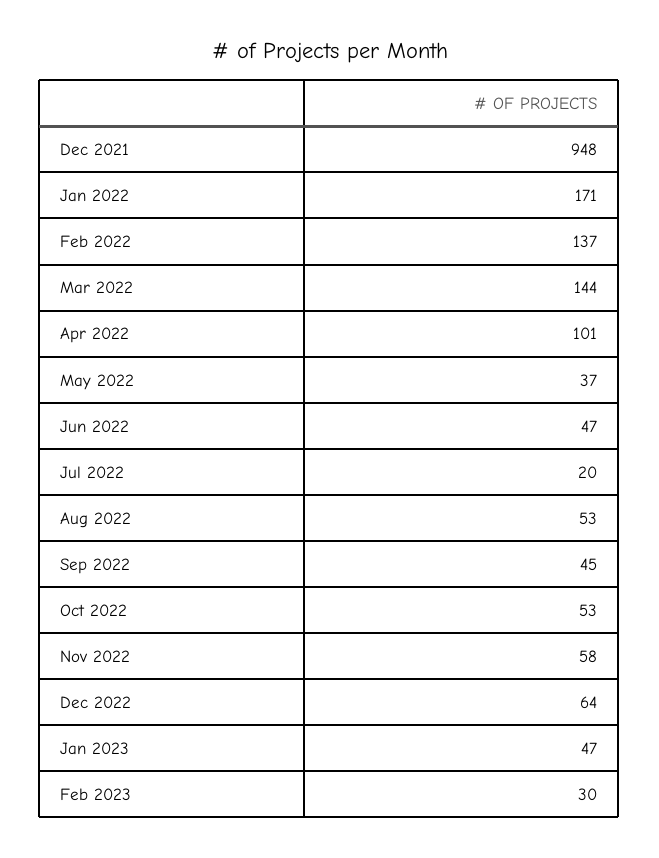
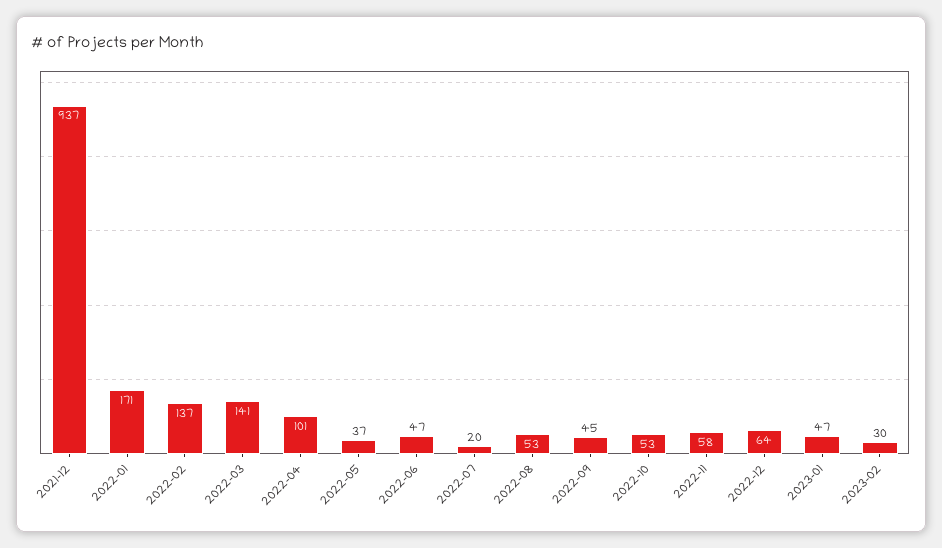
Dec 2021: 948 -> 937
Mar 2022: 144 -> 141

